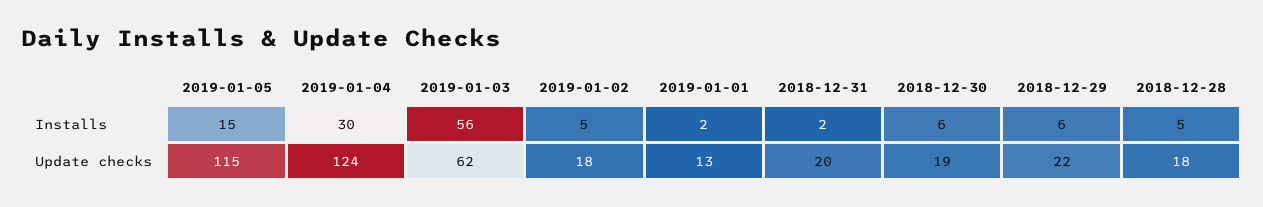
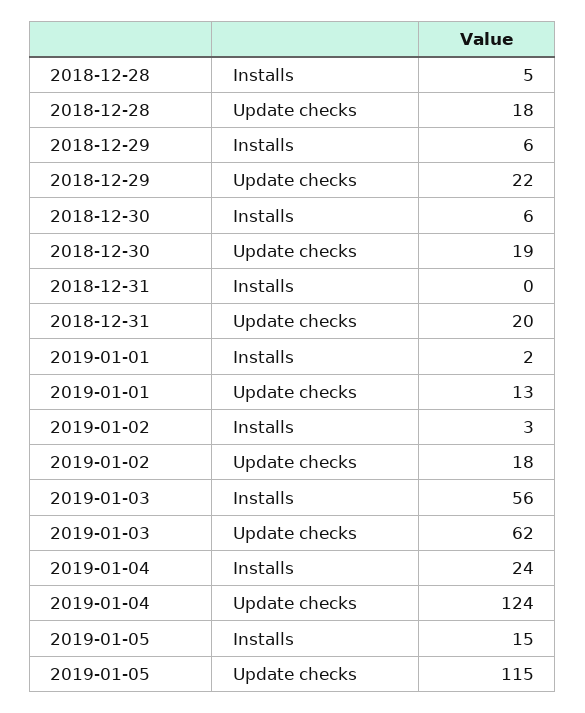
2019-01-04, Installs: 30 -> 24
2019-01-02, Installs: 5 -> 3
2018-12-31, Installs: 2 -> 0

